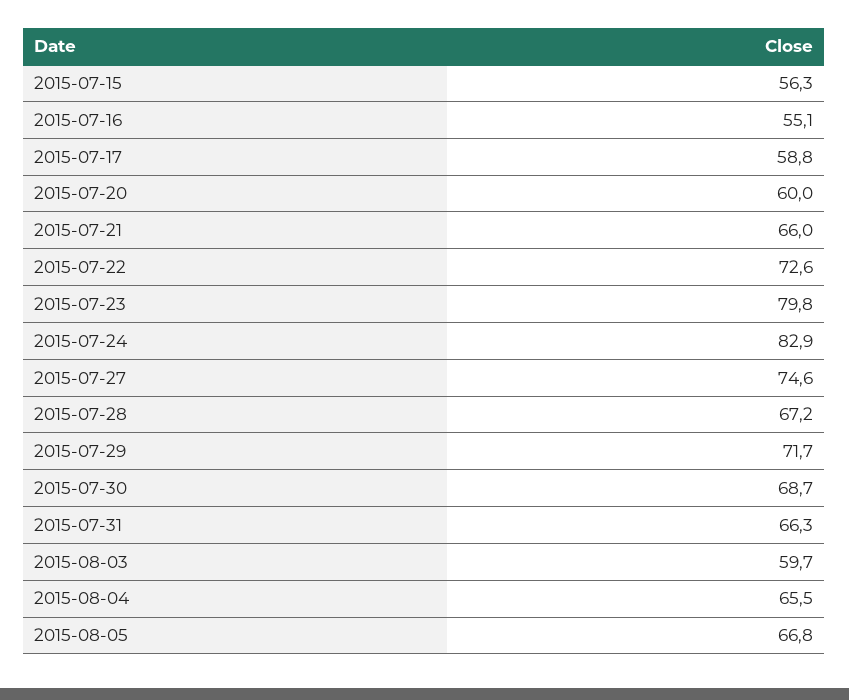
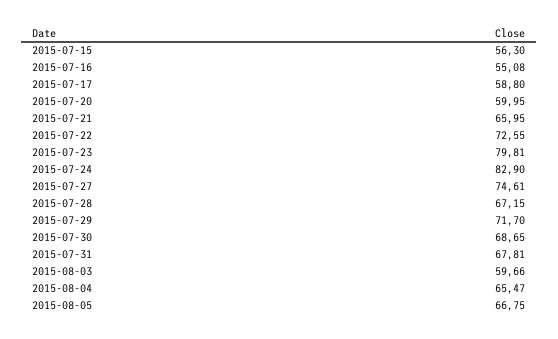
2015-07-31: 66.3 -> 67.81

